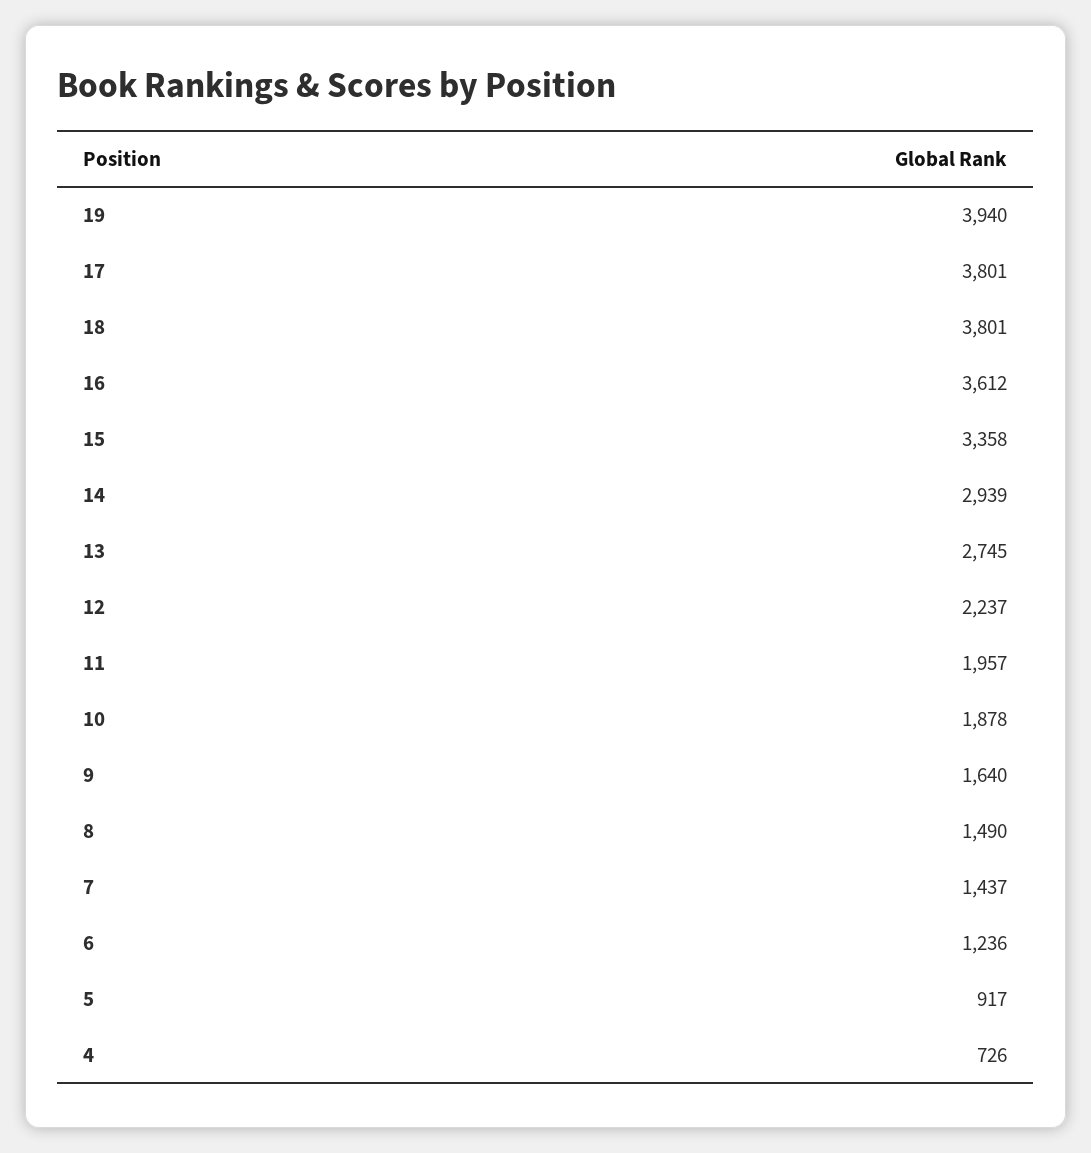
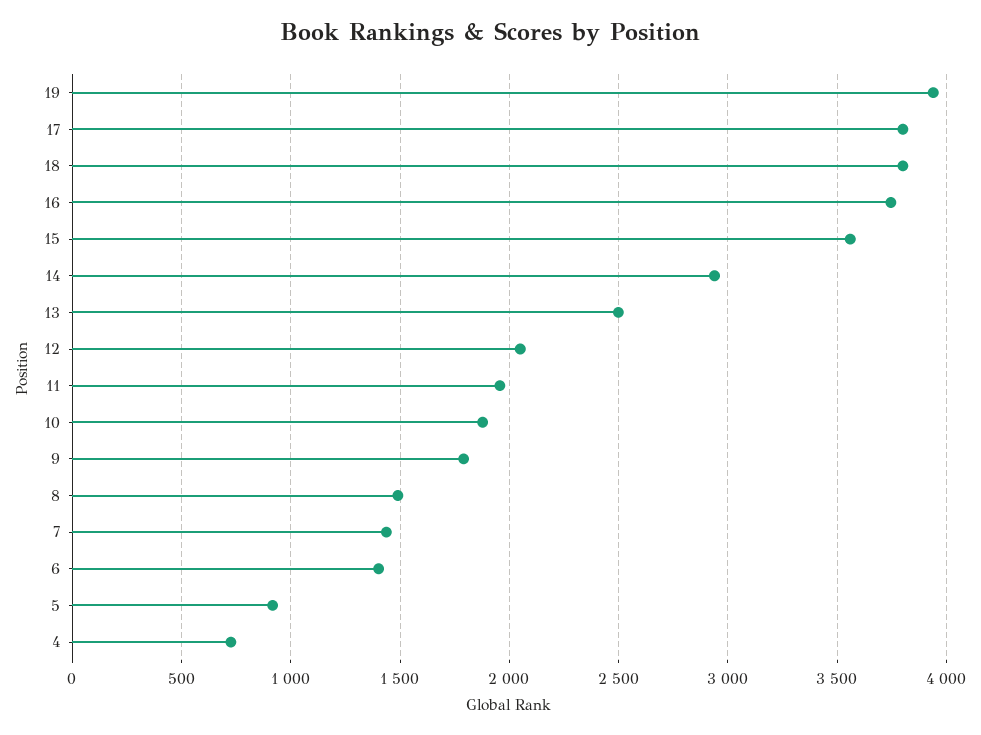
16: 3612 -> 3750
15: 3358 -> 3550
13: 2745 -> 2500
12: 2237 -> 2050
9: 1640 -> 1800
6: 1236 -> 1400

